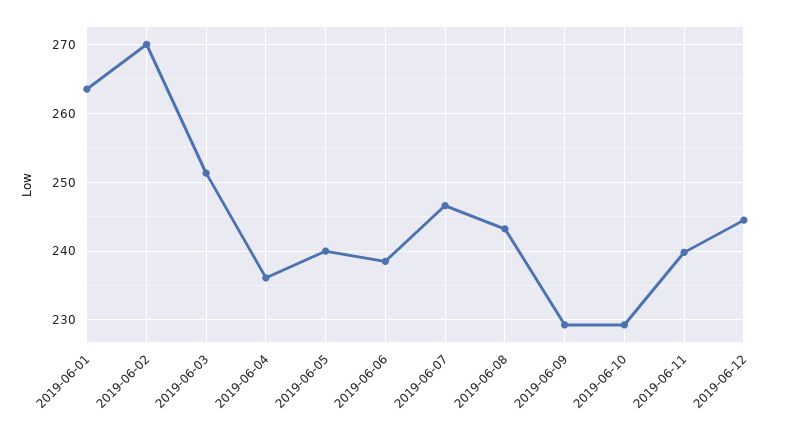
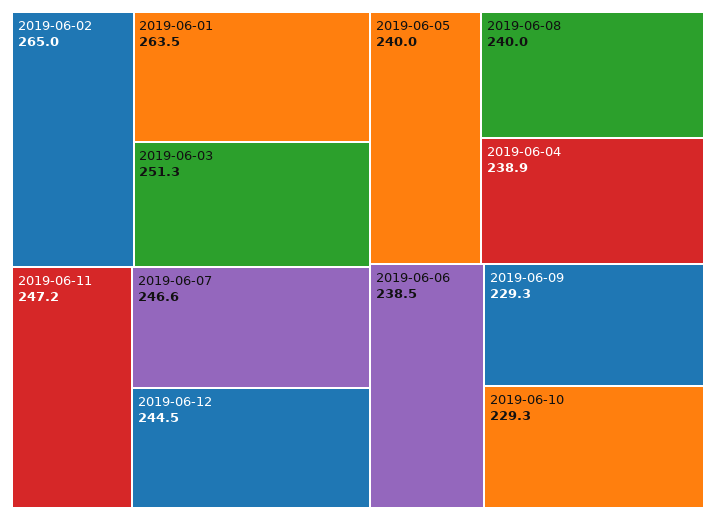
2019-06-02: 270 -> 265
2019-06-04: 236 -> 238.9
2019-06-08: 243 -> 240
2019-06-11: 240 -> 247.2

